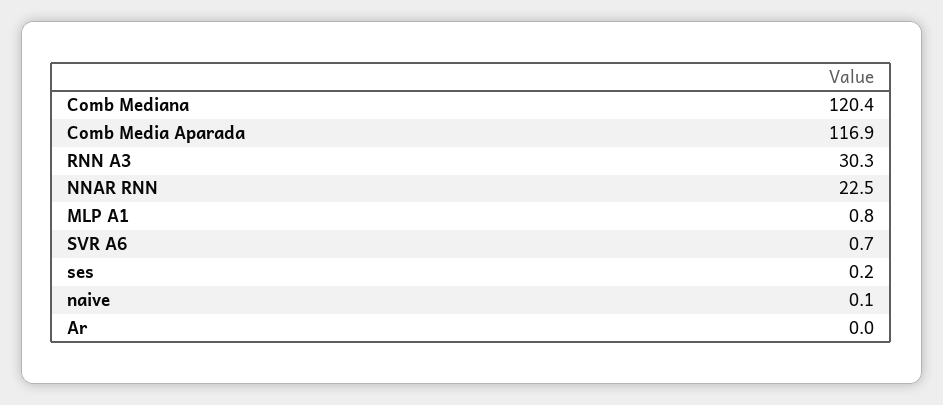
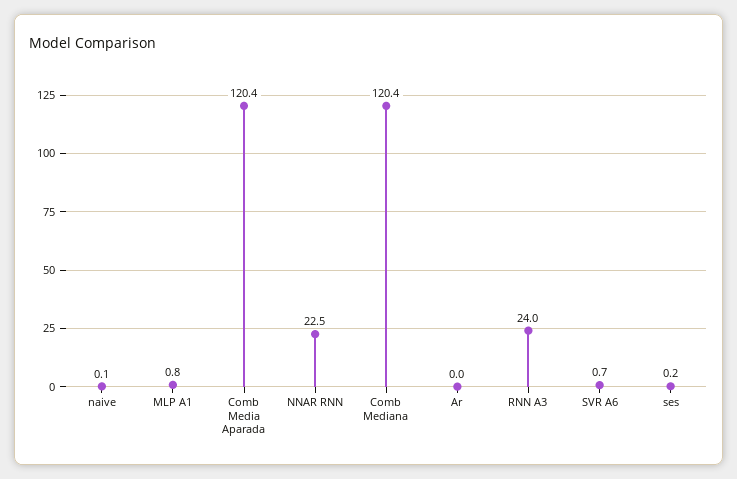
Comb Media Aparada: 116.9 -> 120.4
RNN A3: 30.3 -> 24

